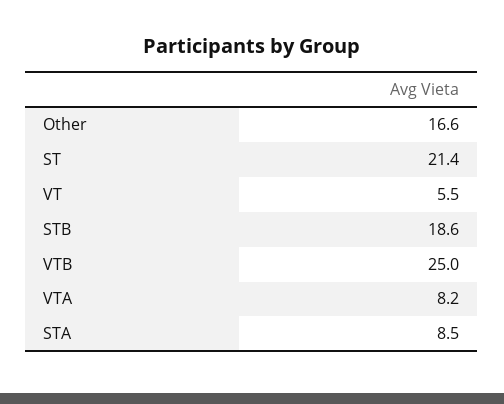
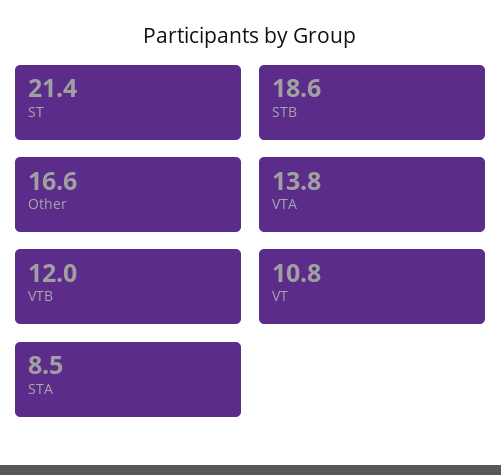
VT: 5.5 -> 10.8
VTB: 25 -> 12
VTA: 8.2 -> 13.8

